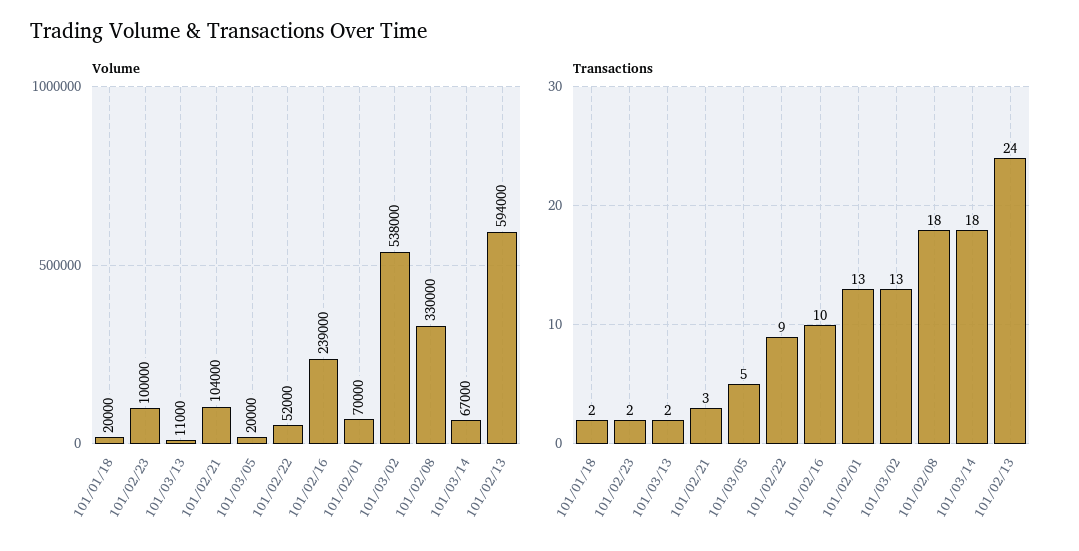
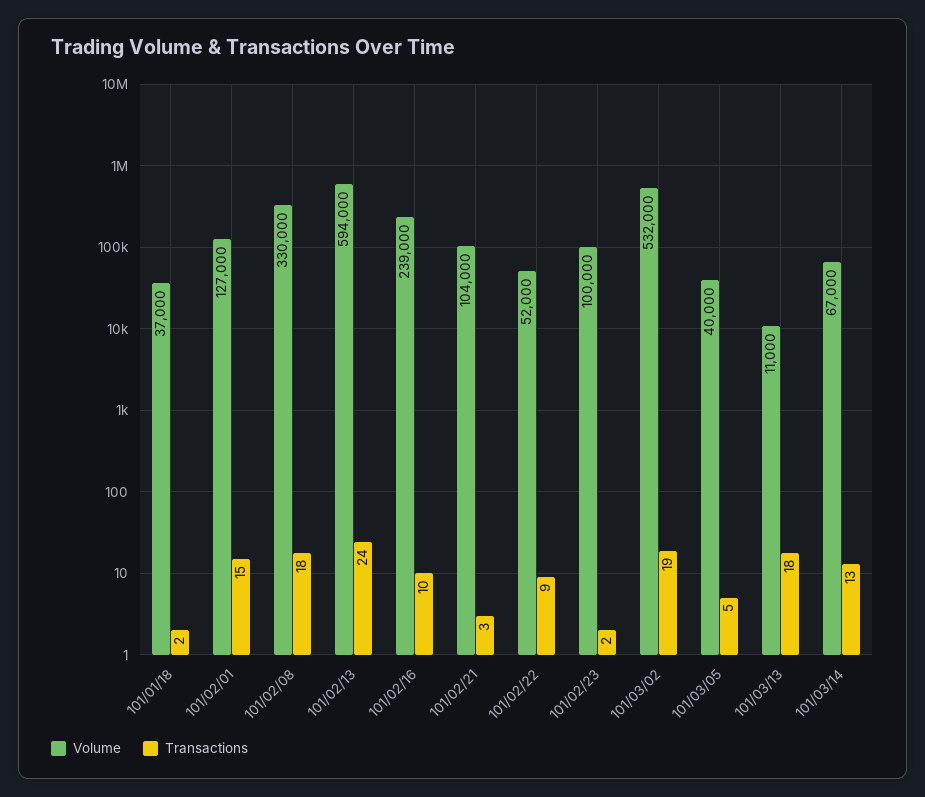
Volume, 101/01/18: 20000 -> 37000
Volume, 101/03/05: 20000 -> 40000
Volume, 101/02/01: 70000 -> 127000
Volume, 101/03/02: 538000 -> 532000
Transactions, 101/03/13: 2 -> 18
Transactions, 101/02/01: 13 -> 15
Transactions, 101/03/02: 13 -> 19
Transactions, 101/03/14: 18 -> 13

